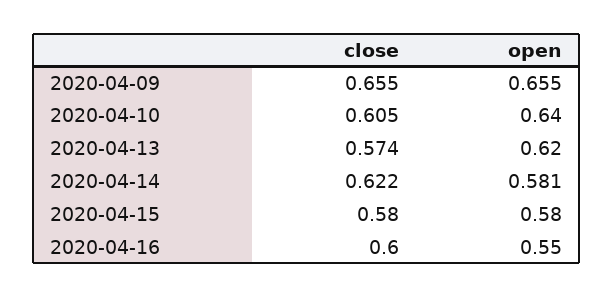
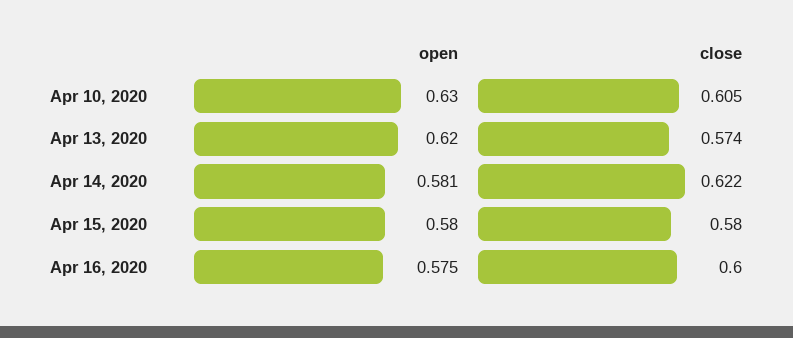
close, 2020-04-09: 0.655 -> none
open, 2020-04-09: 0.655 -> none
open, 2020-04-10: 0.64 -> 0.63
open, 2020-04-16: 0.55 -> 0.575

